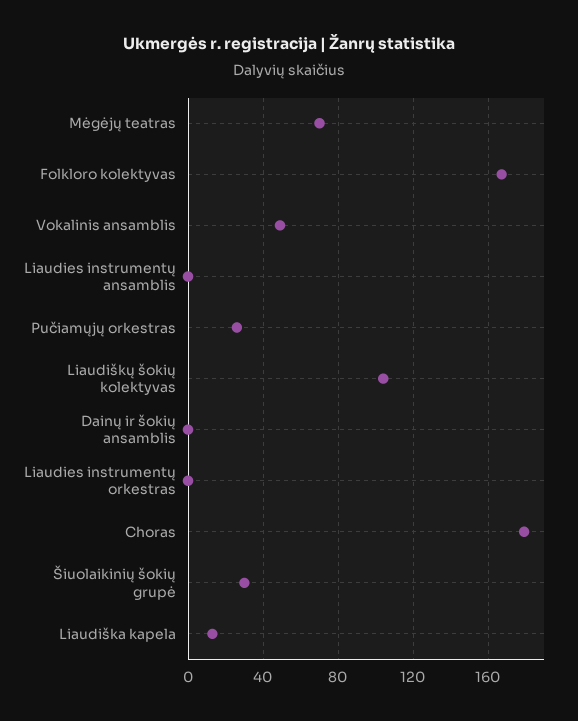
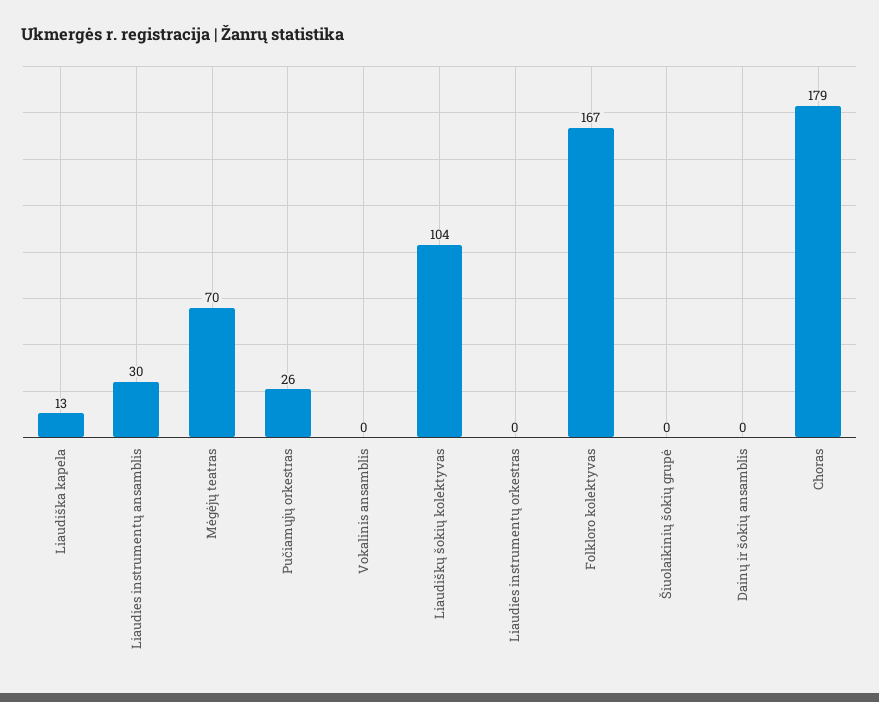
Vokalinis ansamblis: 50 -> 0
Liaudies instrumentų ansamblis: 0 -> 30
Šiuolaikinių šokių grupė: 30 -> 0

